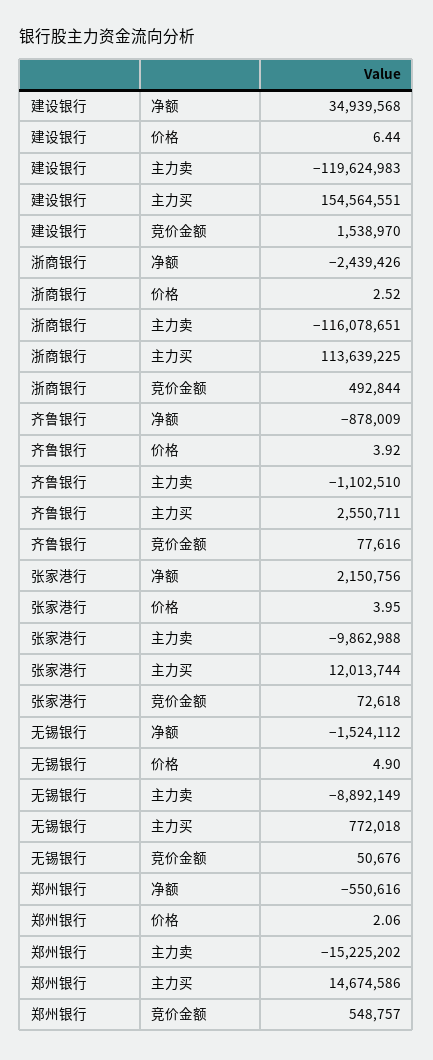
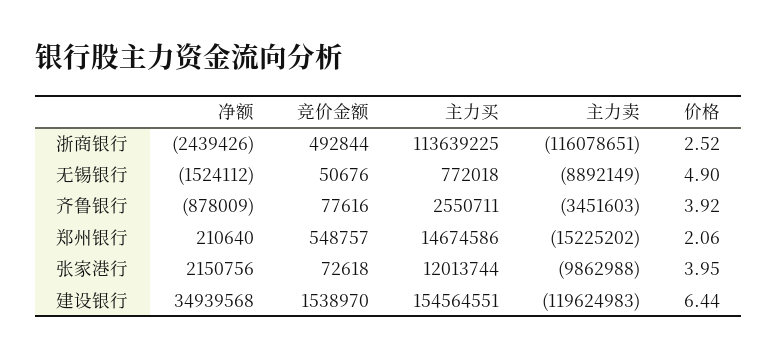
齐鲁银行, 主力卖: -1102510 -> -3451603
郑州银行, 净额: -550616 -> 210640

